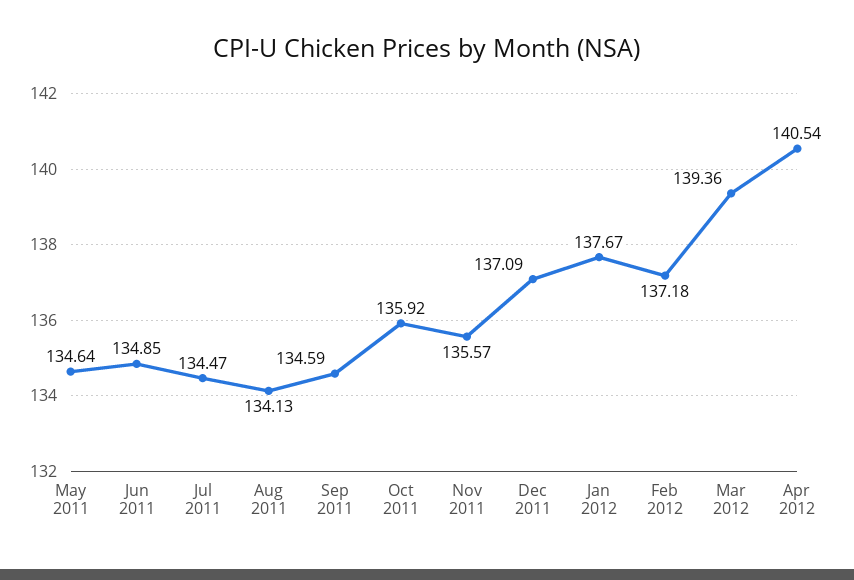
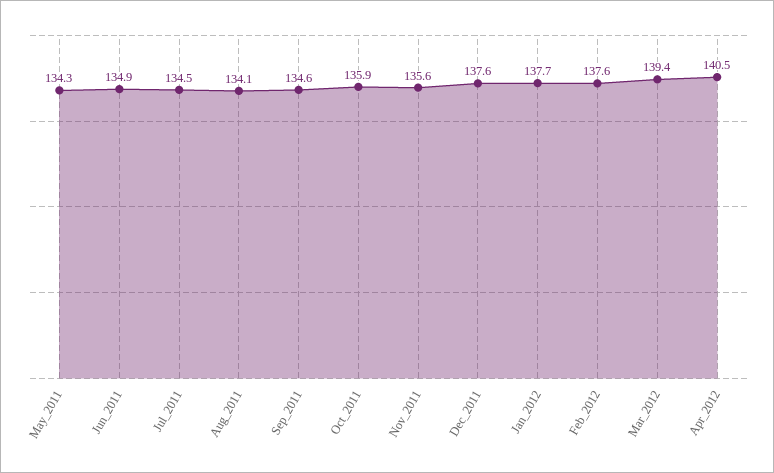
May 2011: 134.64 -> 134.3
Dec 2011: 137.09 -> 137.6
Feb 2012: 137.18 -> 137.6

